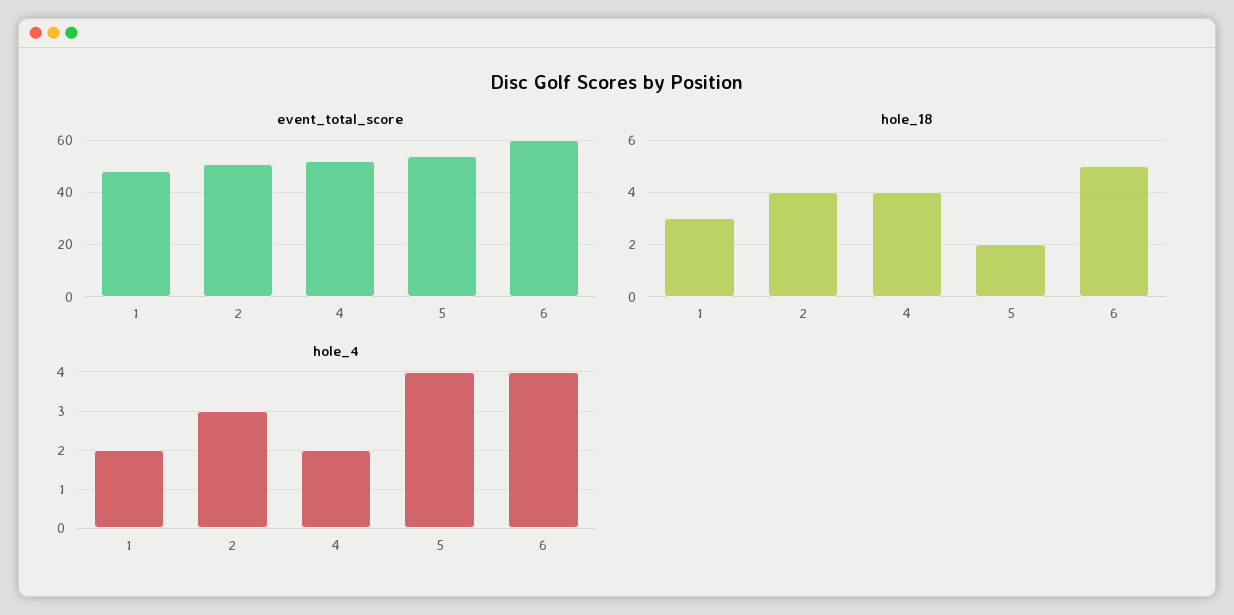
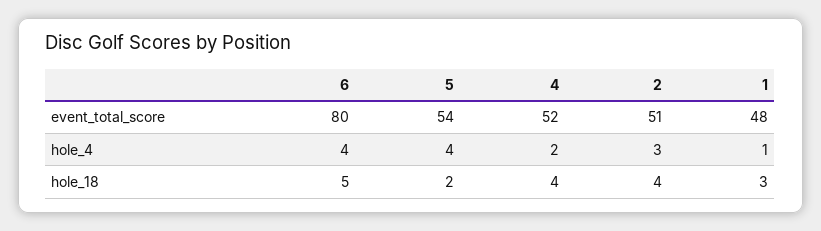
event_total_score, 6: 60 -> 80
hole_4, 1: 2 -> 1

